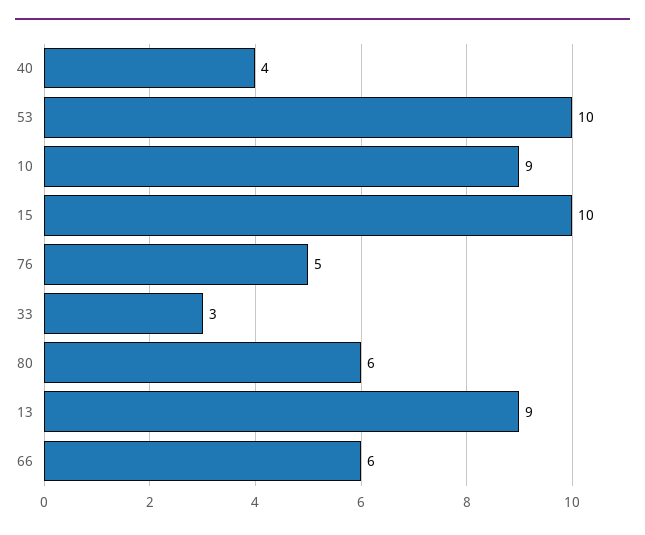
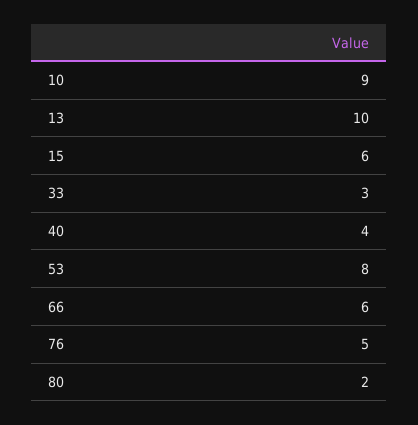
53: 10 -> 8
15: 10 -> 6
80: 6 -> 2
13: 9 -> 10

